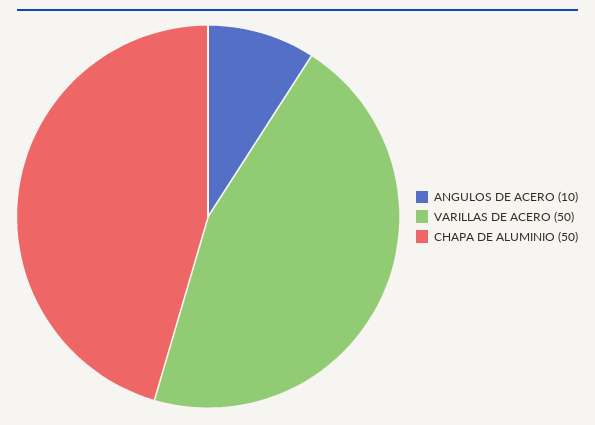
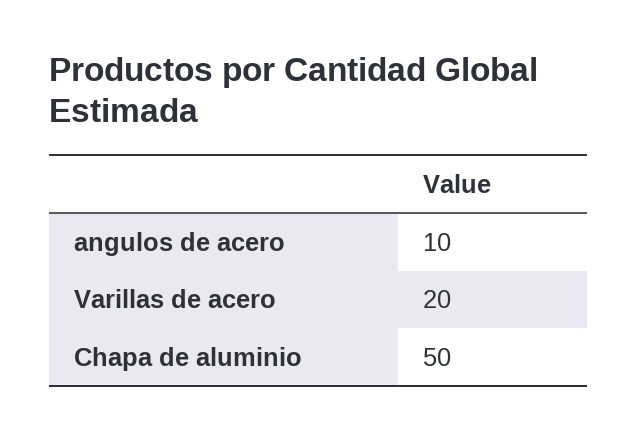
VARILLAS DE ACERO: 50 -> 20

